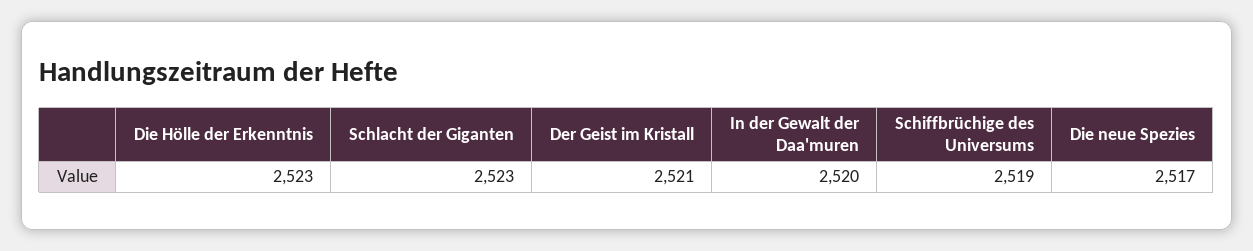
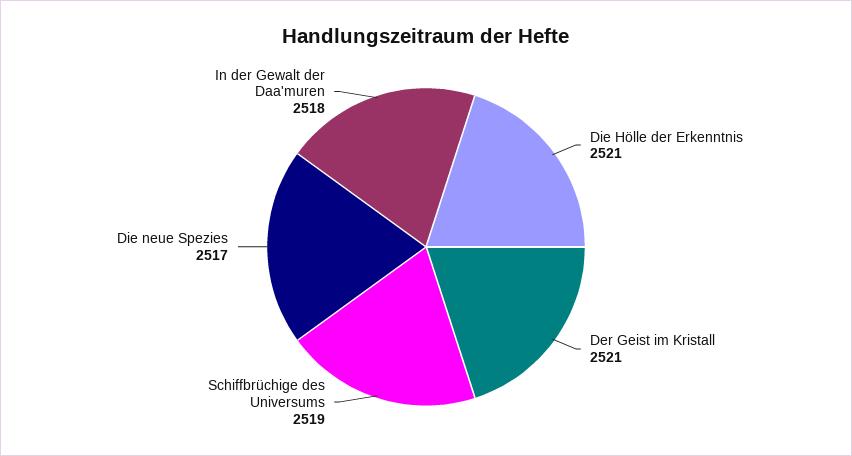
Die Hölle der Erkenntnis: 2523 -> 2521
Schlacht der Giganten: 2523 -> none
In der Gewalt der Daa'muren: 2520 -> 2518

